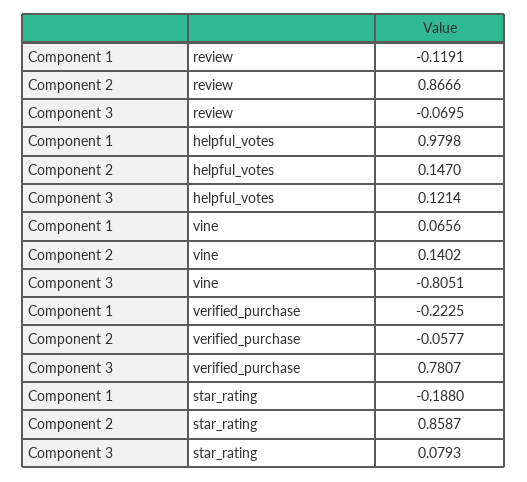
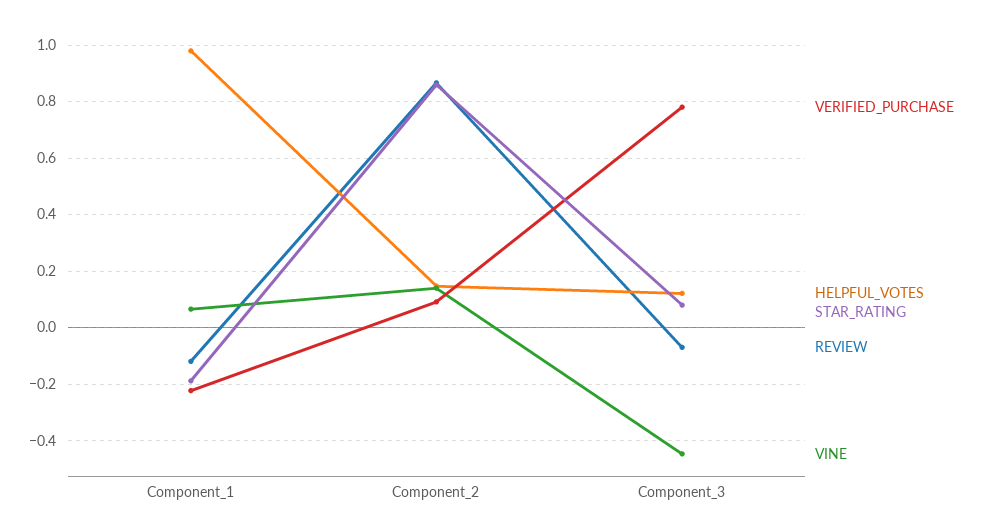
vine, Component 3: -0.8051 -> -0.45
verified_purchase, Component 2: -0.0577 -> 0.1

